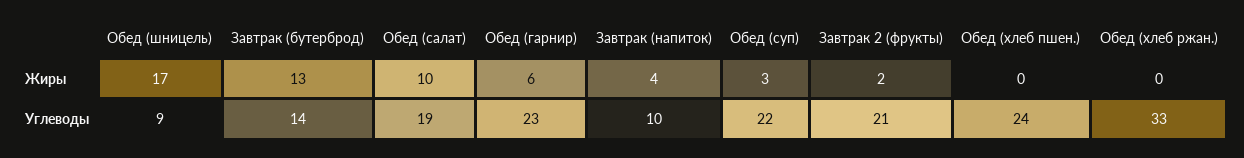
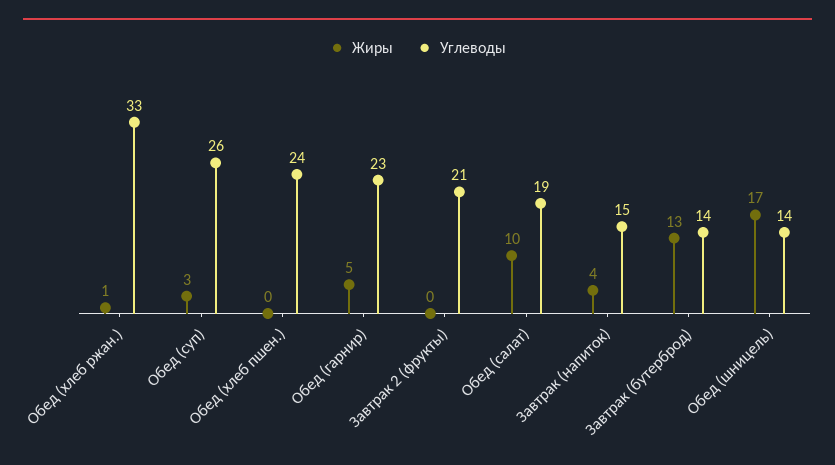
Жиры, Обед (гарнир): 6 -> 5
Жиры, Завтрак 2 (фрукты): 2 -> 0
Жиры, Обед (хлеб ржан.): 0 -> 1
Углеводы, Обед (шницель): 9 -> 14
Углеводы, Завтрак (напиток): 10 -> 15
Углеводы, Обед (суп): 22 -> 26

